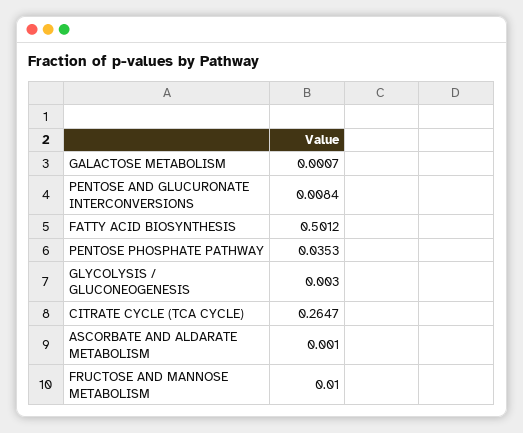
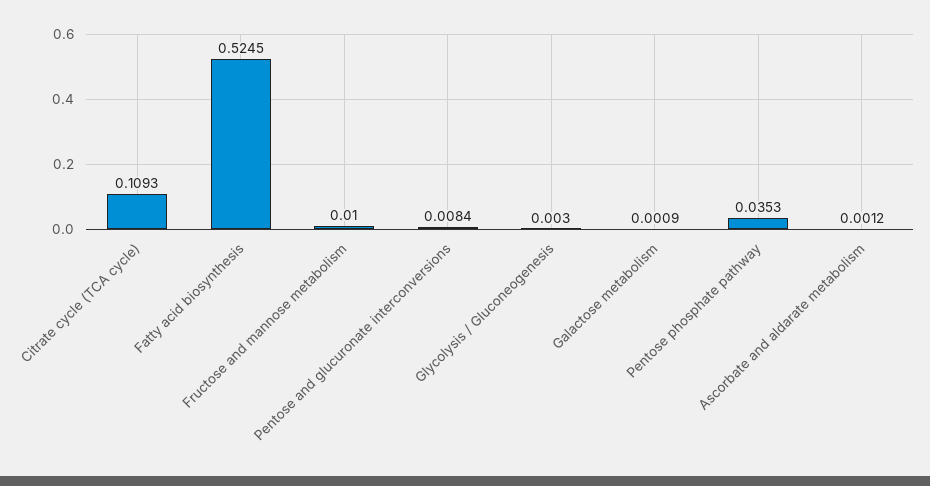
GALACTOSE METABOLISM: 0.0007 -> 0.0009
FATTY ACID BIOSYNTHESIS: 0.5012 -> 0.5245
CITRATE CYCLE (TCA CYCLE): 0.2647 -> 0.1093
ASCORBATE AND ALDARATE METABOLISM: 0.001 -> 0.0012

